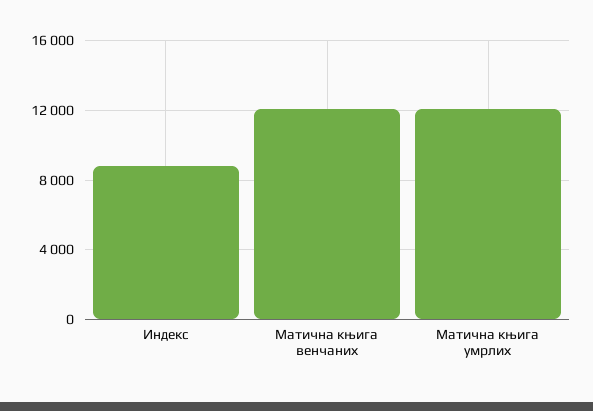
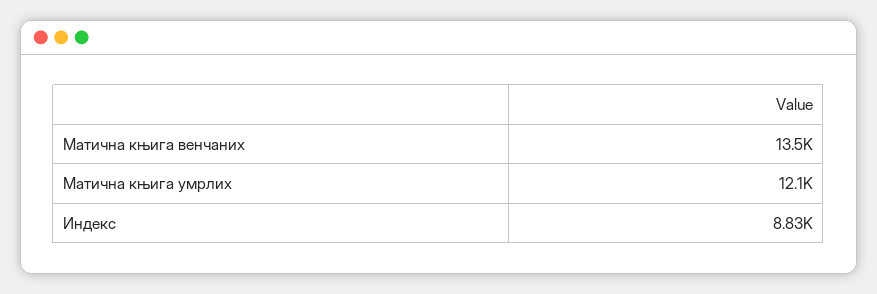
Матична књига венчаних: 12000 -> 13500

